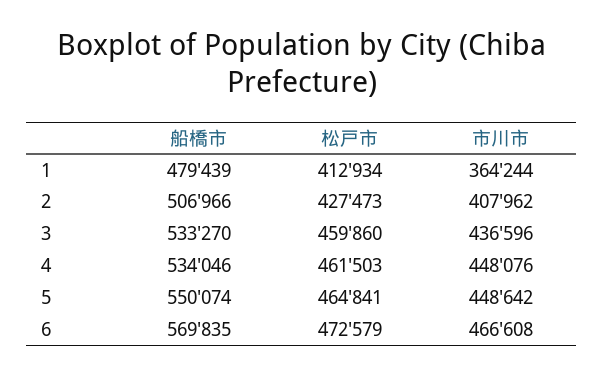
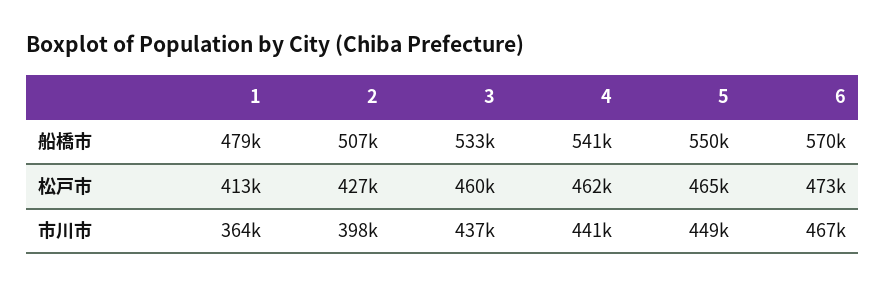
市川市, 2: 407962 -> 398000
船橋市, 4: 534046 -> 541000
市川市, 4: 448076 -> 441000

